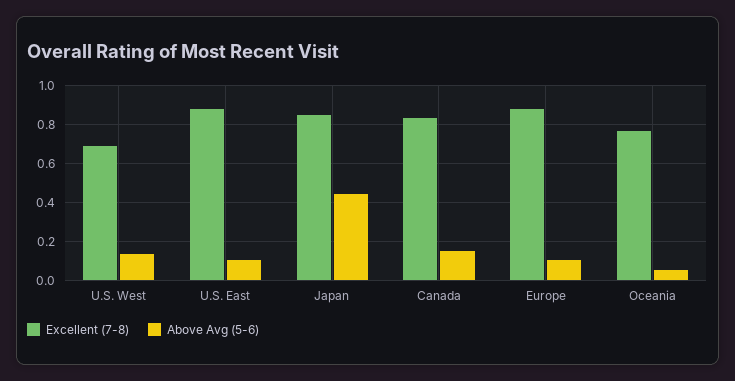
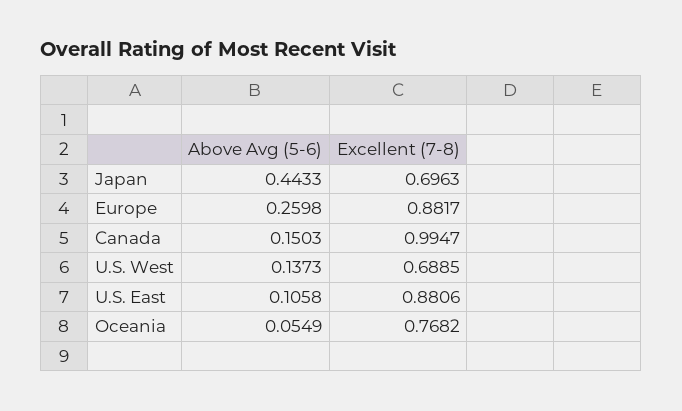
Excellent (7-8), Japan: 0.85 -> 0.6963
Excellent (7-8), Canada: 0.85 -> 0.9947
Above Avg (5-6), Europe: 0.1 -> 0.2598

